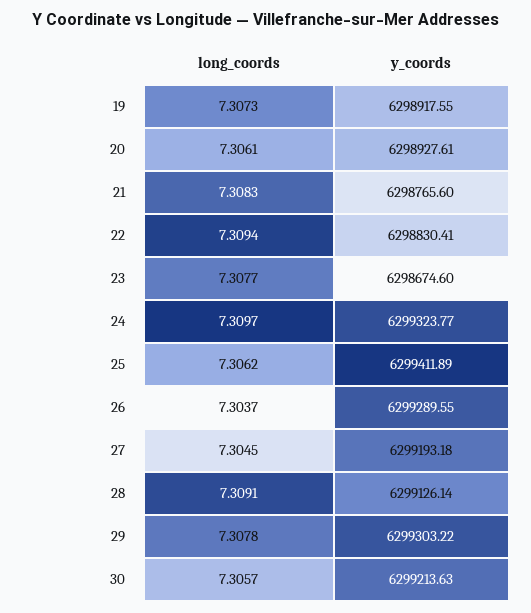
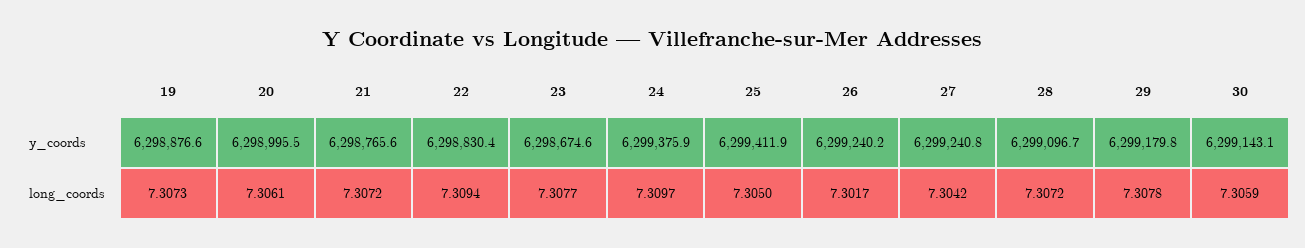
y_coords, 19: 6298917.55 -> 6298876.6
y_coords, 20: 6298927.61 -> 6298995.5
long_coords, 21: 7.3083 -> 7.3072
y_coords, 24: 6299323.77 -> 6299375.9
long_coords, 25: 7.3062 -> 7.305
long_coords, 26: 7.3037 -> 7.3017
y_coords, 26: 6299289.55 -> 6299240.2
long_coords, 27: 7.3045 -> 7.3042
y_coords, 27: 6299193.18 -> 6299240.8
long_coords, 28: 7.3091 -> 7.3072
y_coords, 28: 6299126.14 -> 6299096.7
y_coords, 29: 6299303.22 -> 6299179.8
long_coords, 30: 7.3057 -> 7.3059
y_coords, 30: 6299213.63 -> 6299143.1

